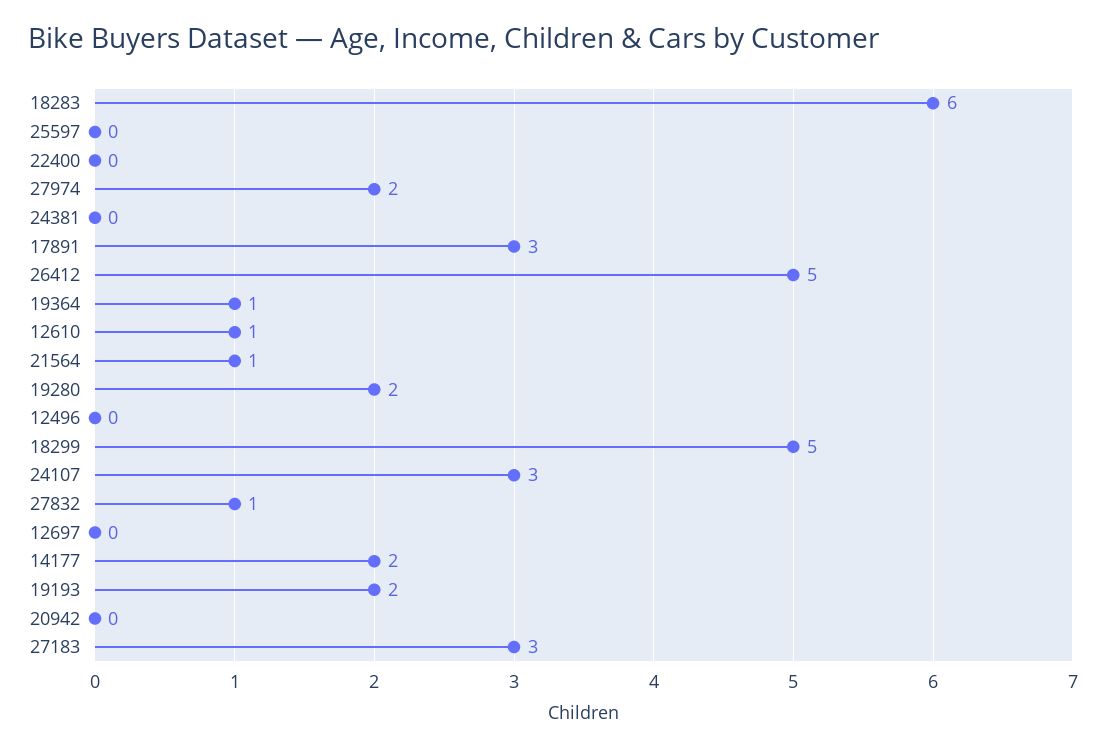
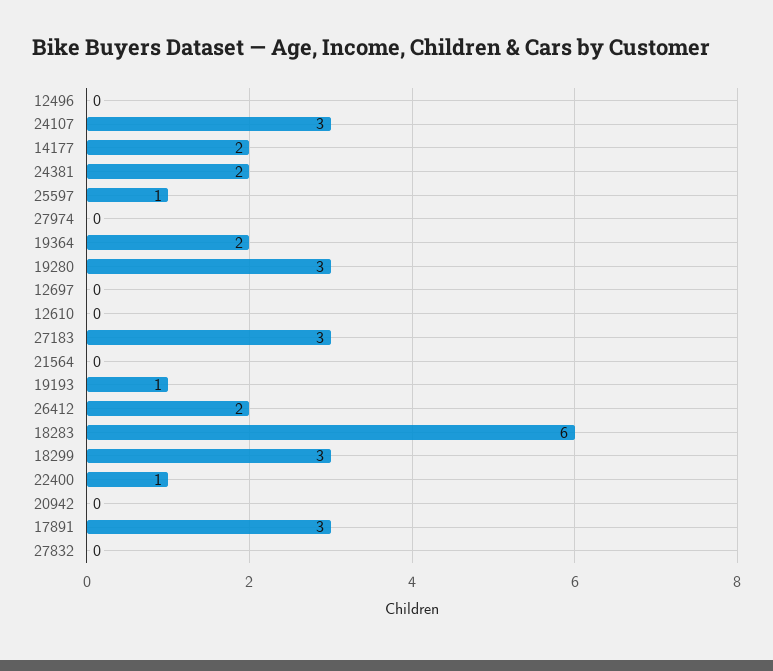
25597: 0 -> 1
22400: 0 -> 1
27974: 2 -> 0
24381: 0 -> 2
26412: 5 -> 2
19364: 1 -> 2
12610: 1 -> 0
21564: 1 -> 0
19280: 2 -> 3
18299: 5 -> 3
27832: 1 -> 0
19193: 2 -> 1

